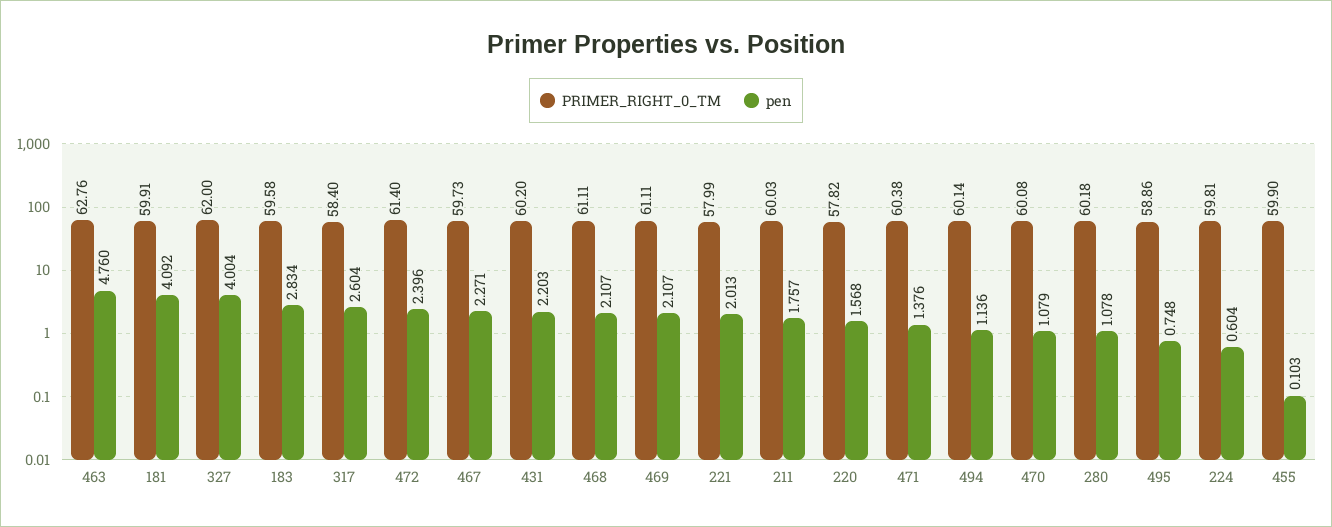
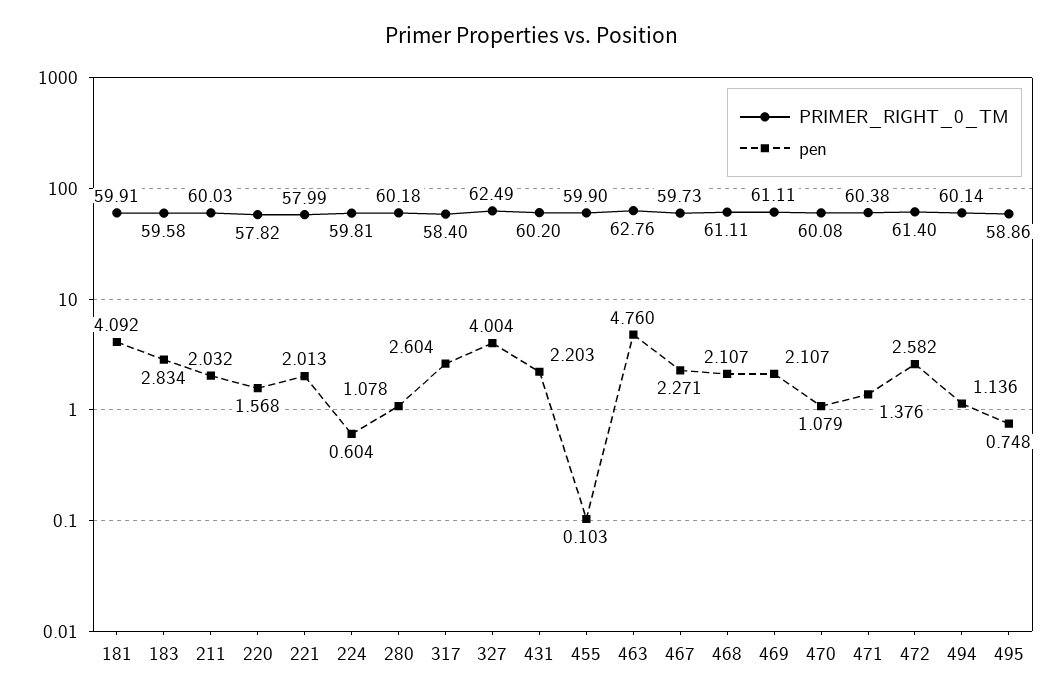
PRIMER_RIGHT_0_TM, 327: 62 -> 62.49
pen, 472: 2.396 -> 2.582
pen, 211: 1.757 -> 2.032

